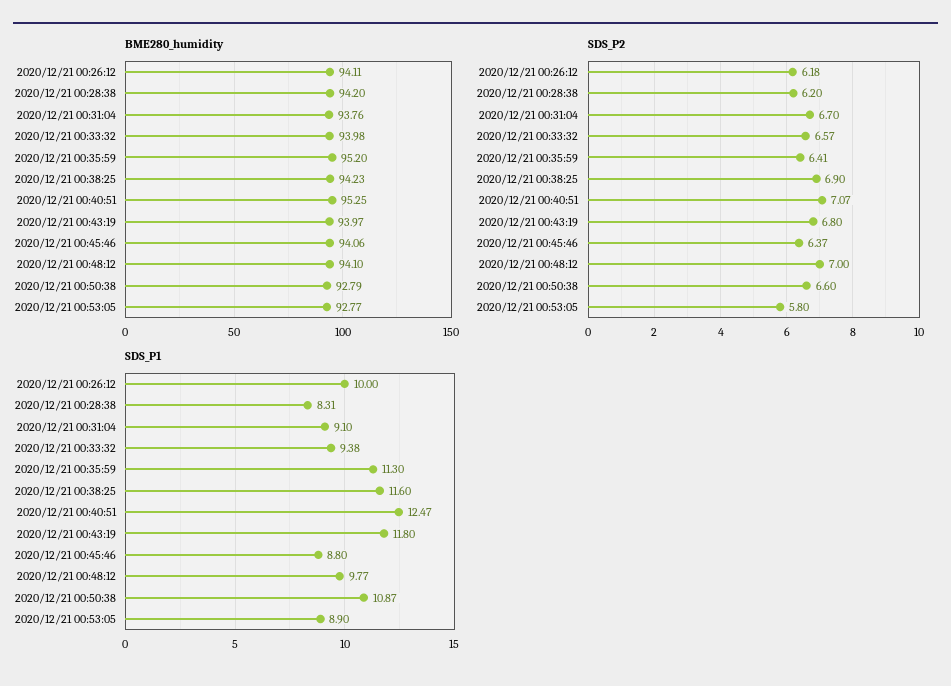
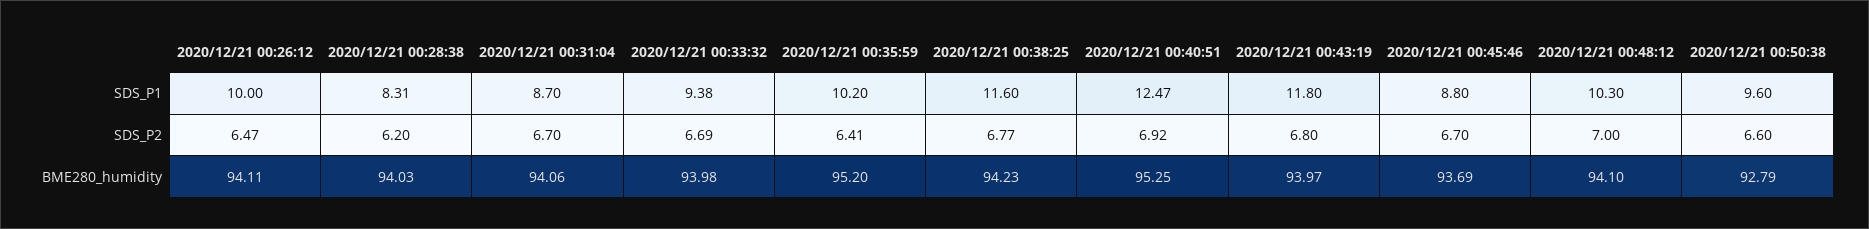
BME280_humidity, 2020/12/21 00:28:38: 94.2 -> 94.03
BME280_humidity, 2020/12/21 00:31:04: 93.76 -> 94.06
BME280_humidity, 2020/12/21 00:45:46: 94.06 -> 93.69
BME280_humidity, 2020/12/21 00:53:05: 92.77 -> none
SDS_P2, 2020/12/21 00:26:12: 6.18 -> 6.47
SDS_P2, 2020/12/21 00:33:32: 6.57 -> 6.69
SDS_P2, 2020/12/21 00:38:25: 6.9 -> 6.77
SDS_P2, 2020/12/21 00:40:51: 7.07 -> 6.92
SDS_P2, 2020/12/21 00:45:46: 6.37 -> 6.7
SDS_P2, 2020/12/21 00:53:05: 5.8 -> none
SDS_P1, 2020/12/21 00:31:04: 9.1 -> 8.7
SDS_P1, 2020/12/21 00:35:59: 11.3 -> 10.2
SDS_P1, 2020/12/21 00:48:12: 9.77 -> 10.3
SDS_P1, 2020/12/21 00:50:38: 10.87 -> 9.6
SDS_P1, 2020/12/21 00:53:05: 8.9 -> none

